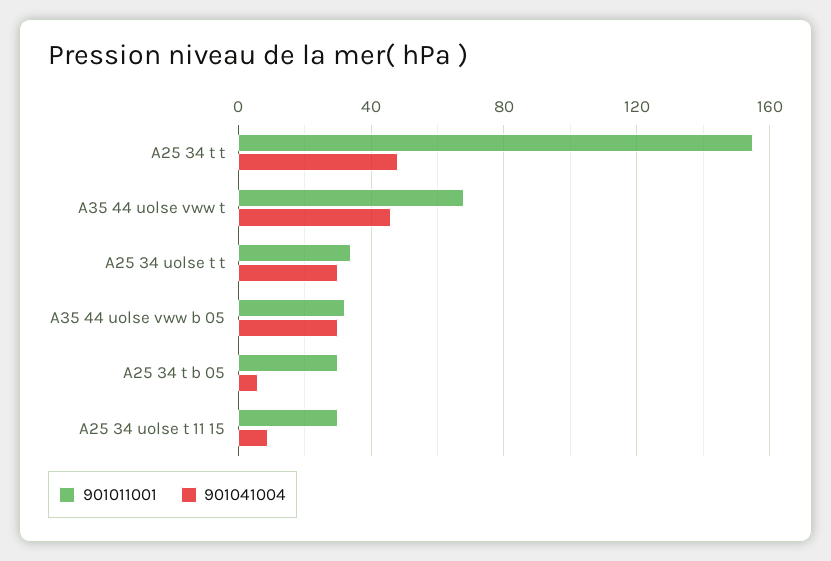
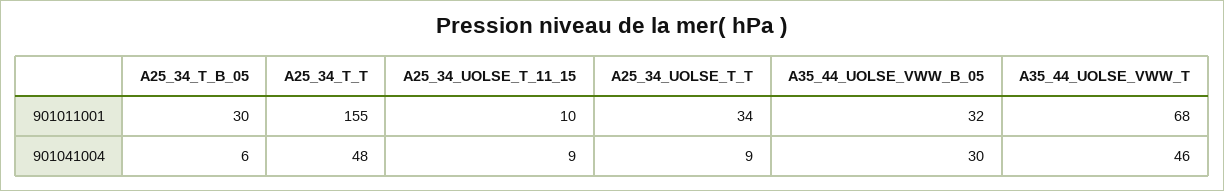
901041004, A25 34 uolse t t: 30 -> 9
901011001, A25 34 uolse t 11 15: 30 -> 10

